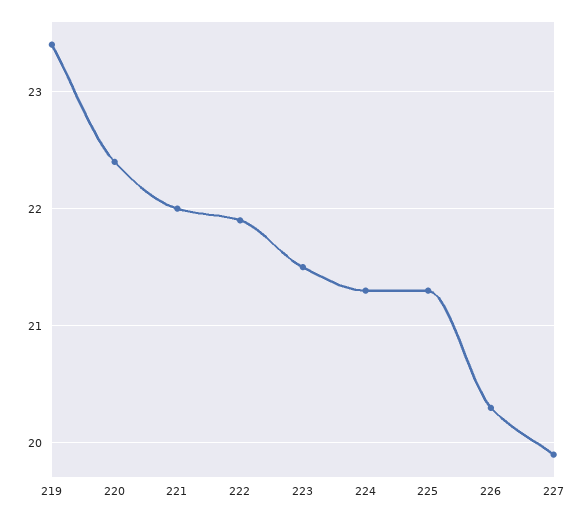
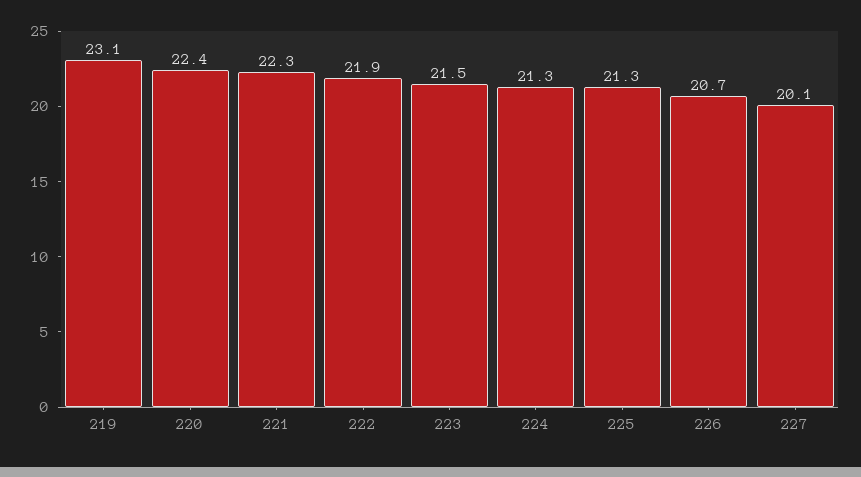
219: 23.4 -> 23.1
221: 22 -> 22.3
226: 20.3 -> 20.7
227: 19.9 -> 20.1

